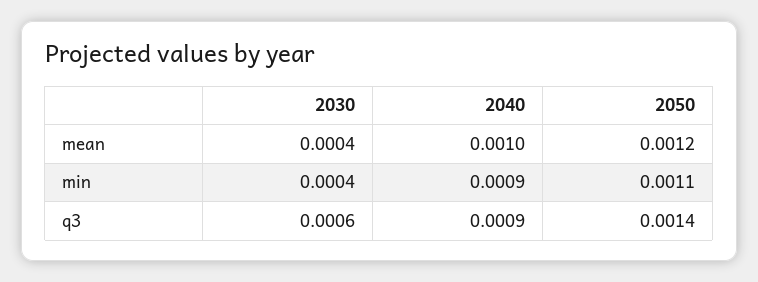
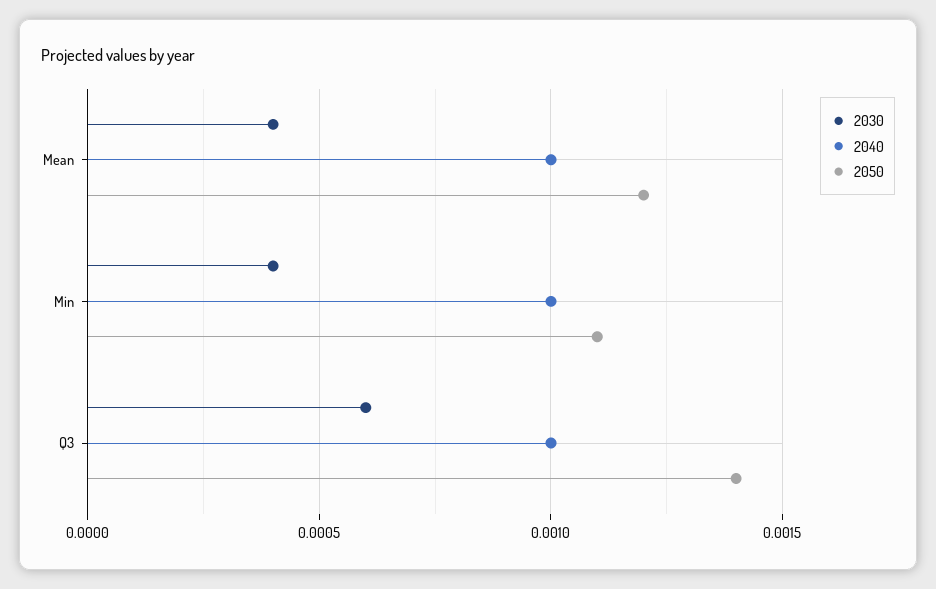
2040, min: 0.0009 -> 0.001
2040, q3: 0.0009 -> 0.001

